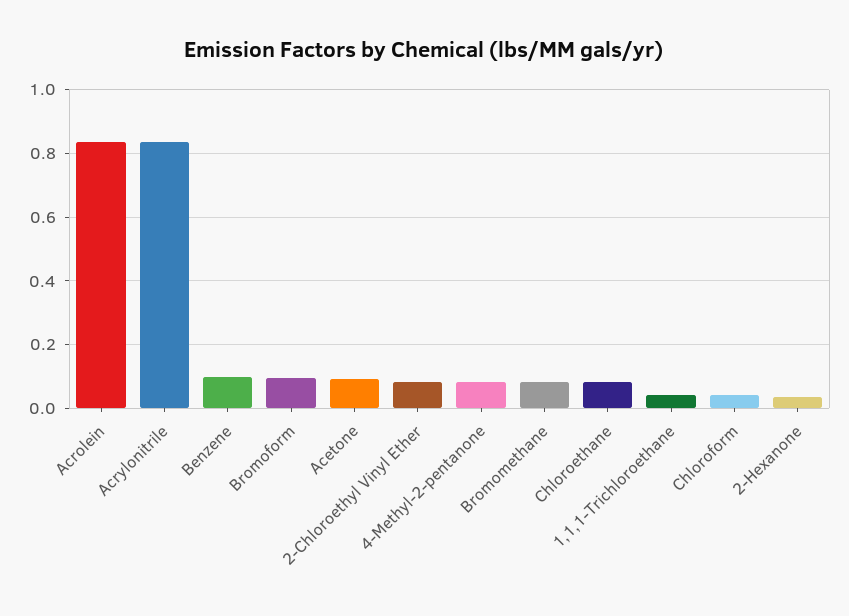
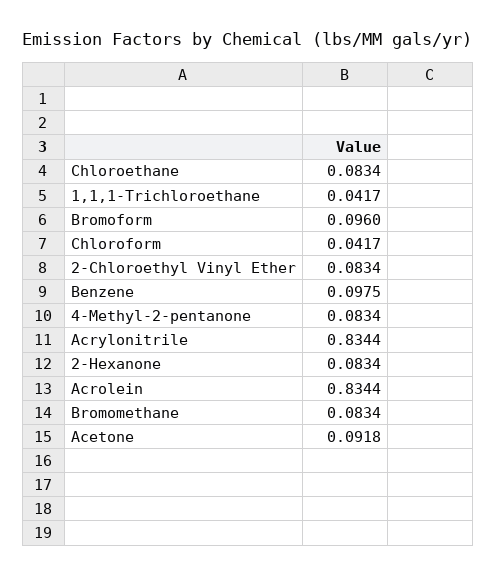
2-Hexanone: 0.04 -> 0.0834

